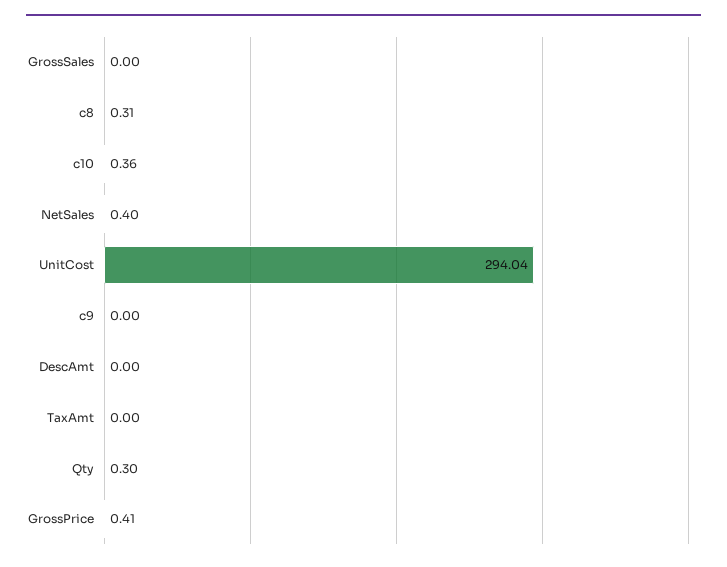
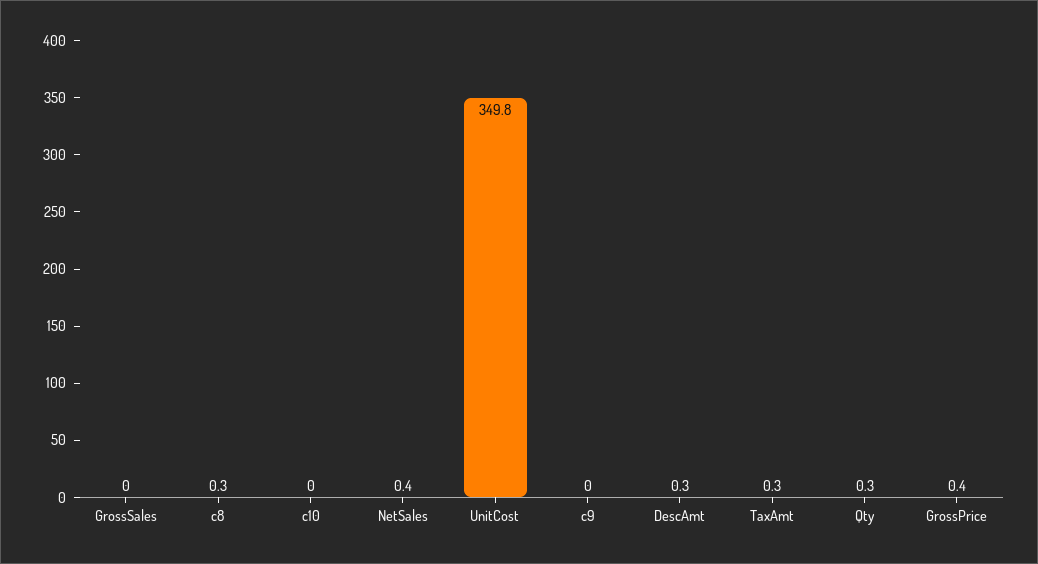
c10: 0.36 -> 0
UnitCost: 294.04 -> 349.8
DescAmt: 0 -> 0.3
TaxAmt: 0 -> 0.3

